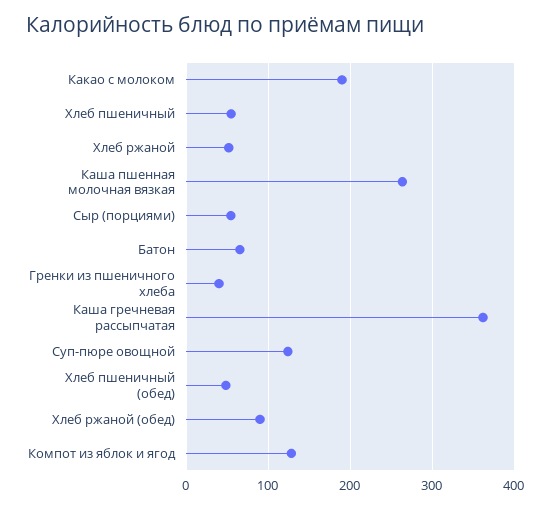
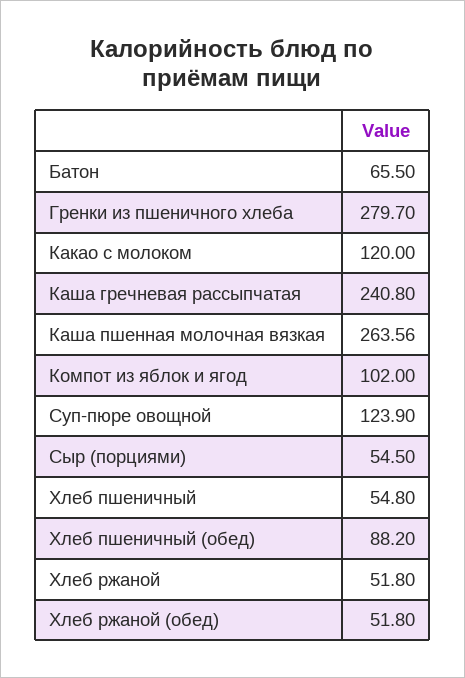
Какао с молоком: 190 -> 120
Гренки из пшеничного хлеба: 40 -> 279.7
Каша гречневая рассыпчатая: 360 -> 240.8
Хлеб пшеничный (обед): 50 -> 88.2
Хлеб ржаной (обед): 90 -> 51.8
Компот из яблок и ягод: 130 -> 102

